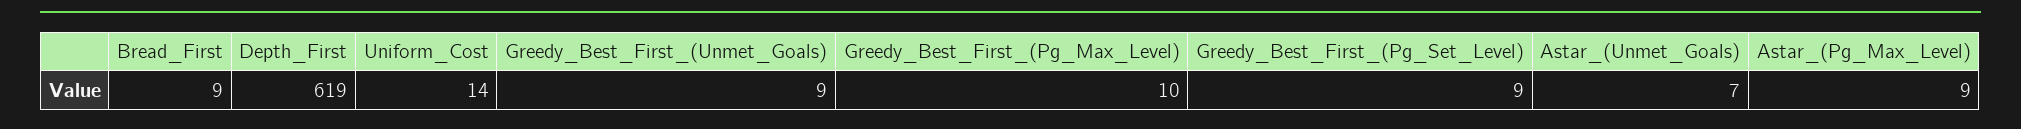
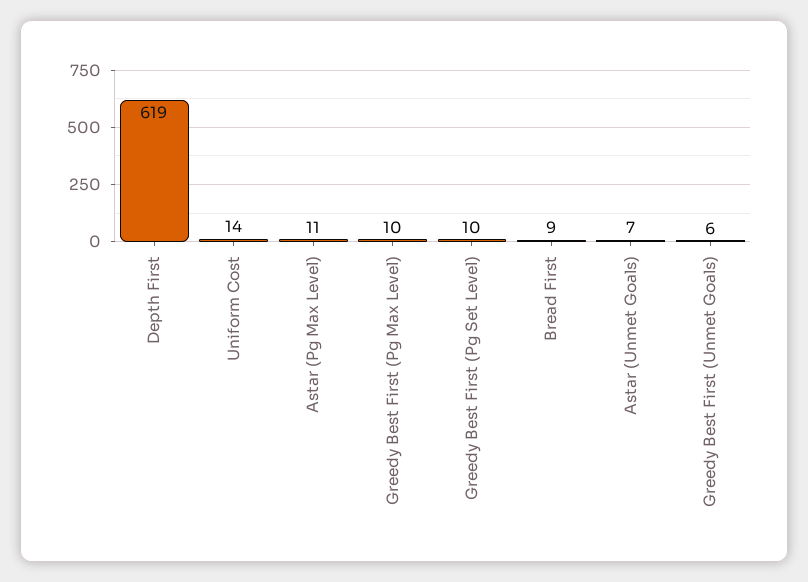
Greedy_Best_First_(Unmet_Goals): 9 -> 6
Greedy_Best_First_(Pg_Set_Level): 9 -> 10
Astar_(Pg_Max_Level): 9 -> 11

